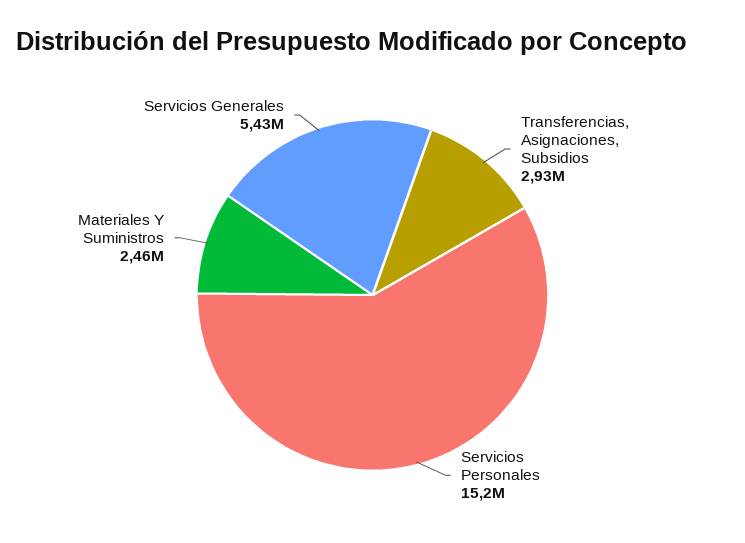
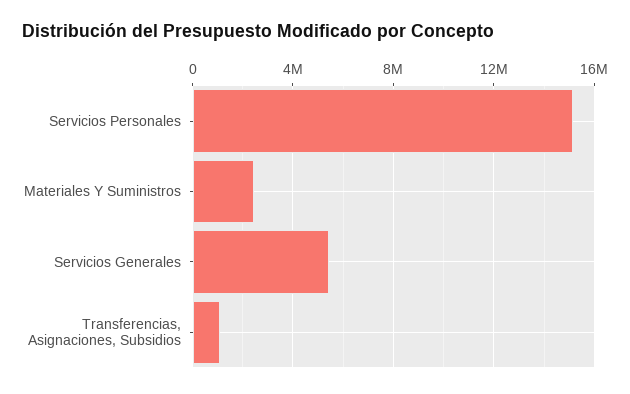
Transferencias, Asignaciones, Subsidios: 2930000 -> 1000000

